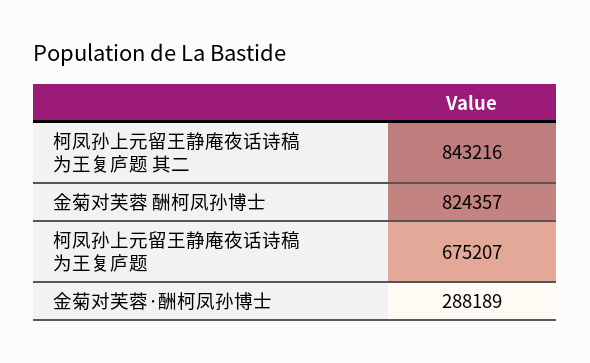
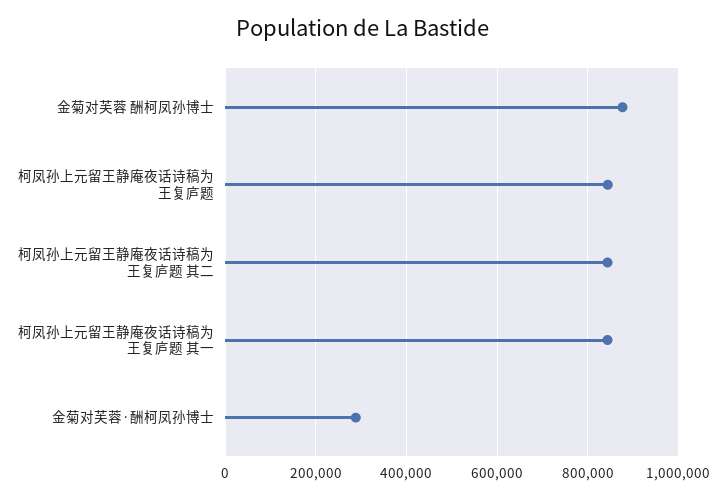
金菊对芙蓉 酬柯凤孙博士: 824357 -> 880000
柯凤孙上元留王静庵夜话诗稿为王复庐题: 675207 -> 840000
柯凤孙上元留王静庵夜话诗稿为王复庐题 其一: none -> 840000

